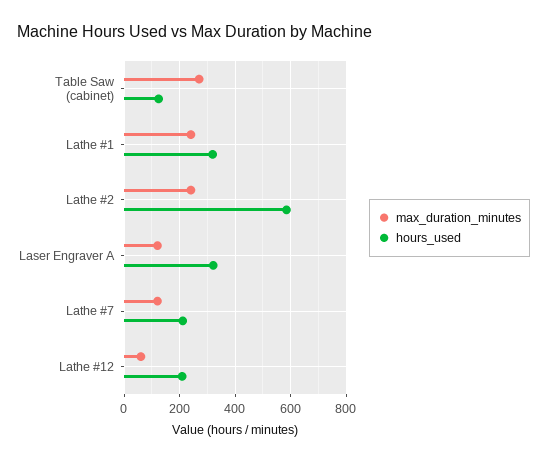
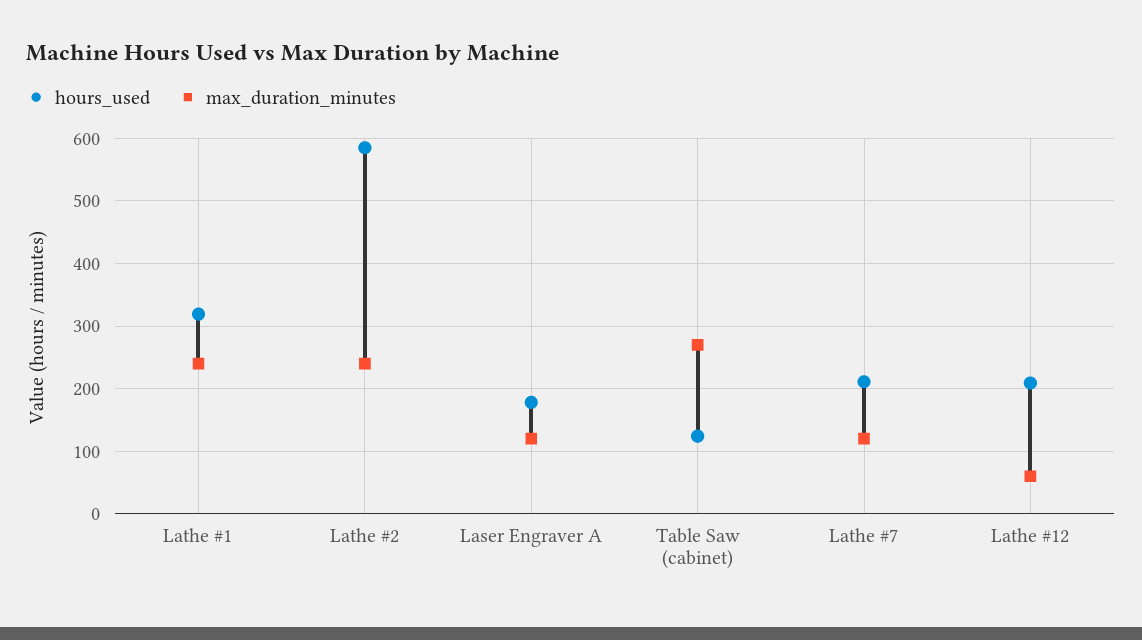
hours_used, Laser Engraver A: 325 -> 180

